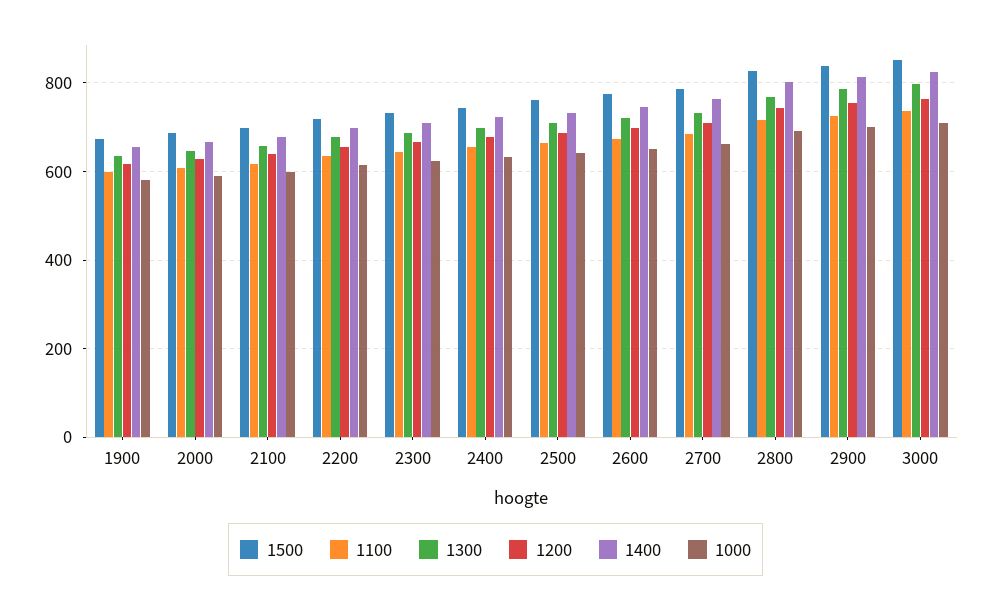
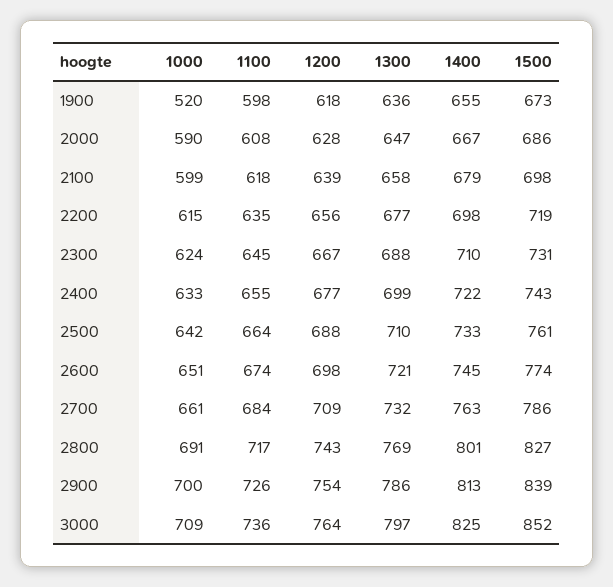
1000, 1900: 580 -> 520

